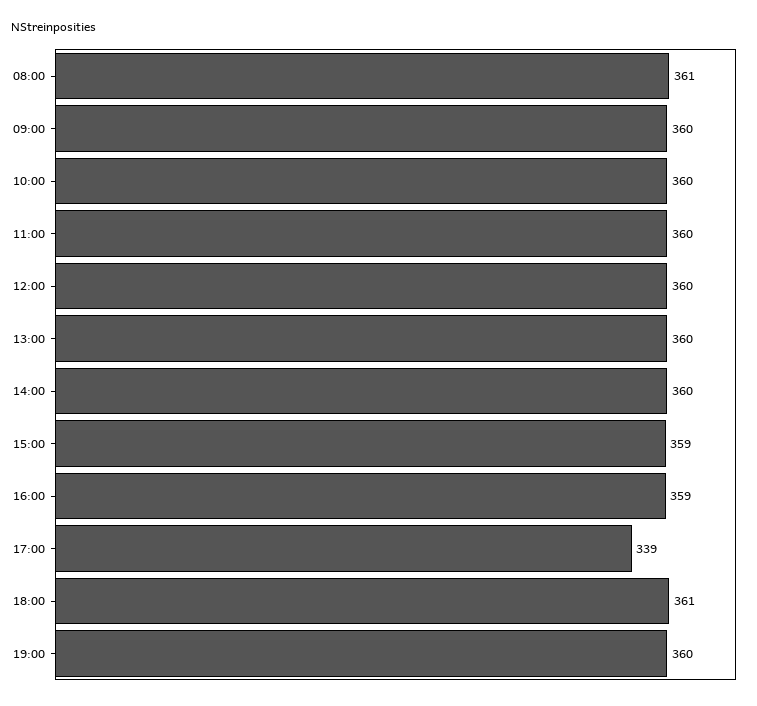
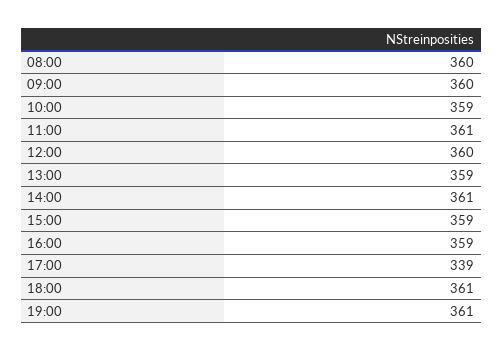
08:00: 361 -> 360
10:00: 360 -> 359
11:00: 360 -> 361
13:00: 360 -> 359
14:00: 360 -> 361
19:00: 360 -> 361

